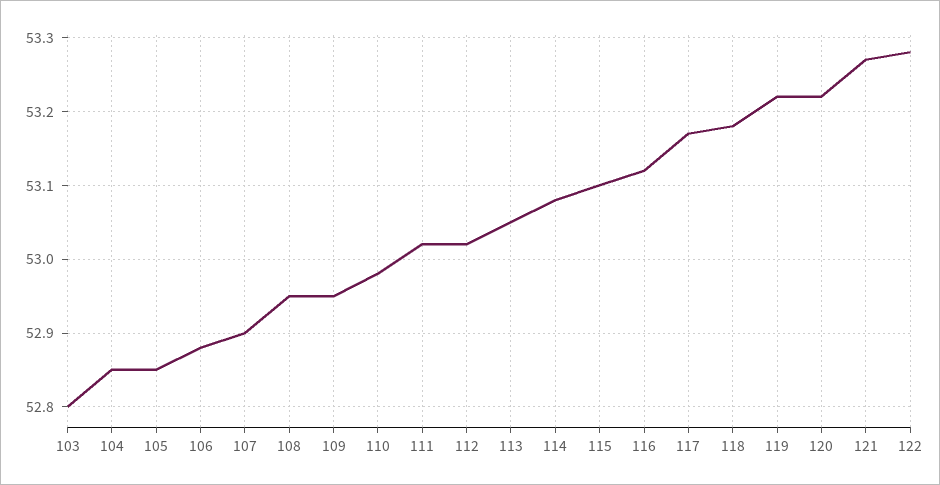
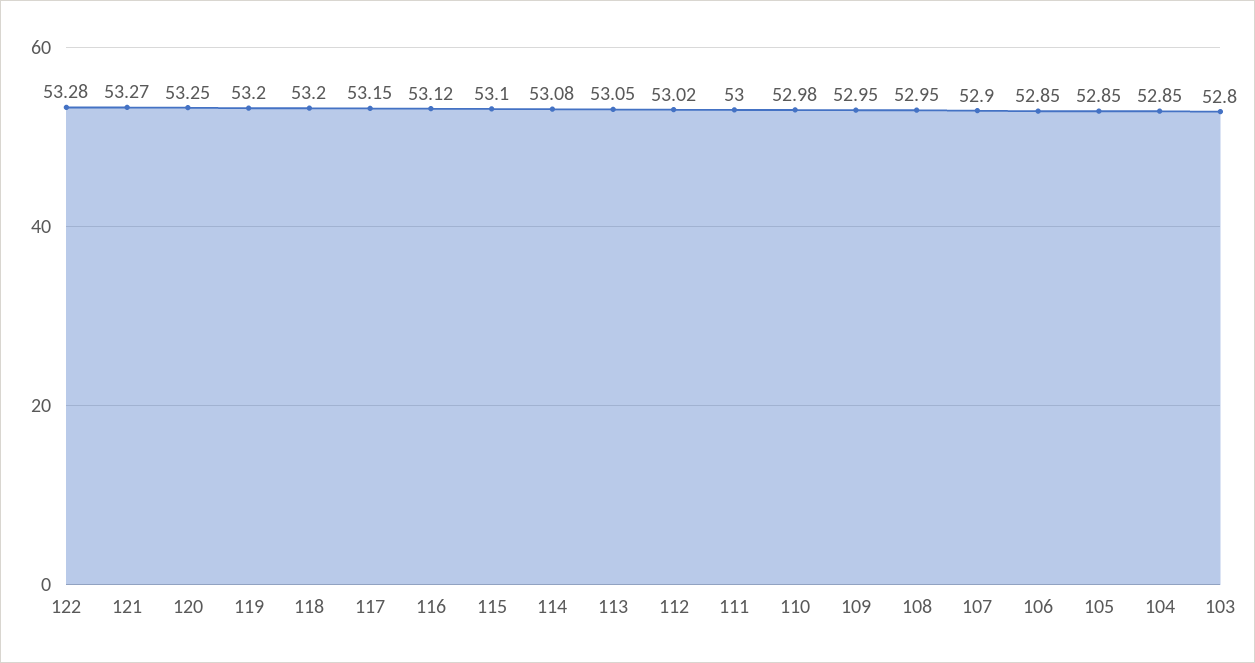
106: 52.88 -> 52.85
111: 53.02 -> 53
117: 53.17 -> 53.15
118: 53.18 -> 53.2
119: 53.22 -> 53.2
120: 53.22 -> 53.25

